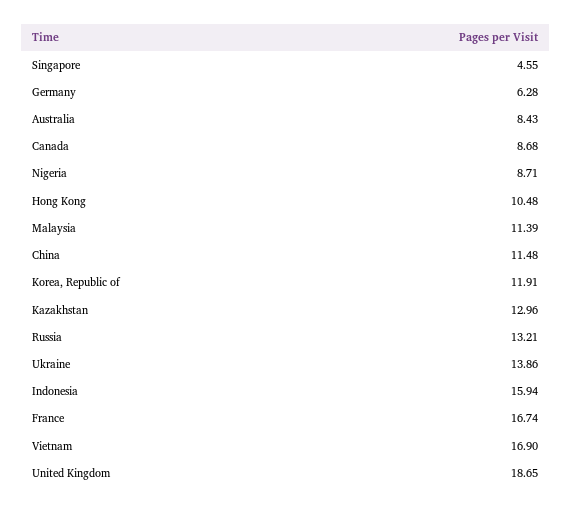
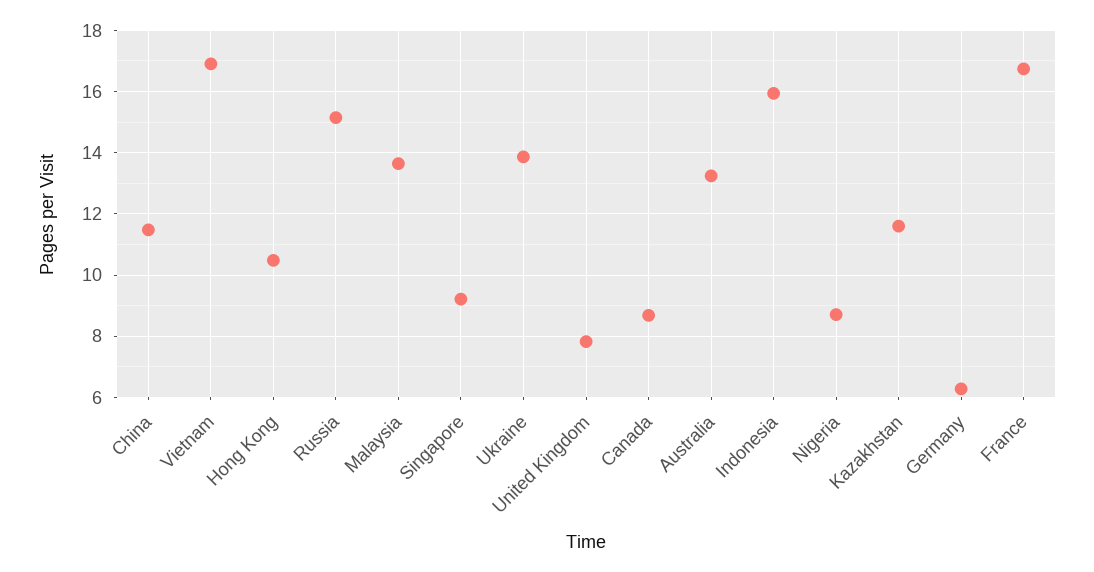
Singapore: 4.55 -> 9.2
Australia: 8.43 -> 13.2
Malaysia: 11.39 -> 13.6
Korea, Republic of: 11.91 -> none
Kazakhstan: 12.96 -> 11.6
Russia: 13.21 -> 15.2
United Kingdom: 18.65 -> 7.8

